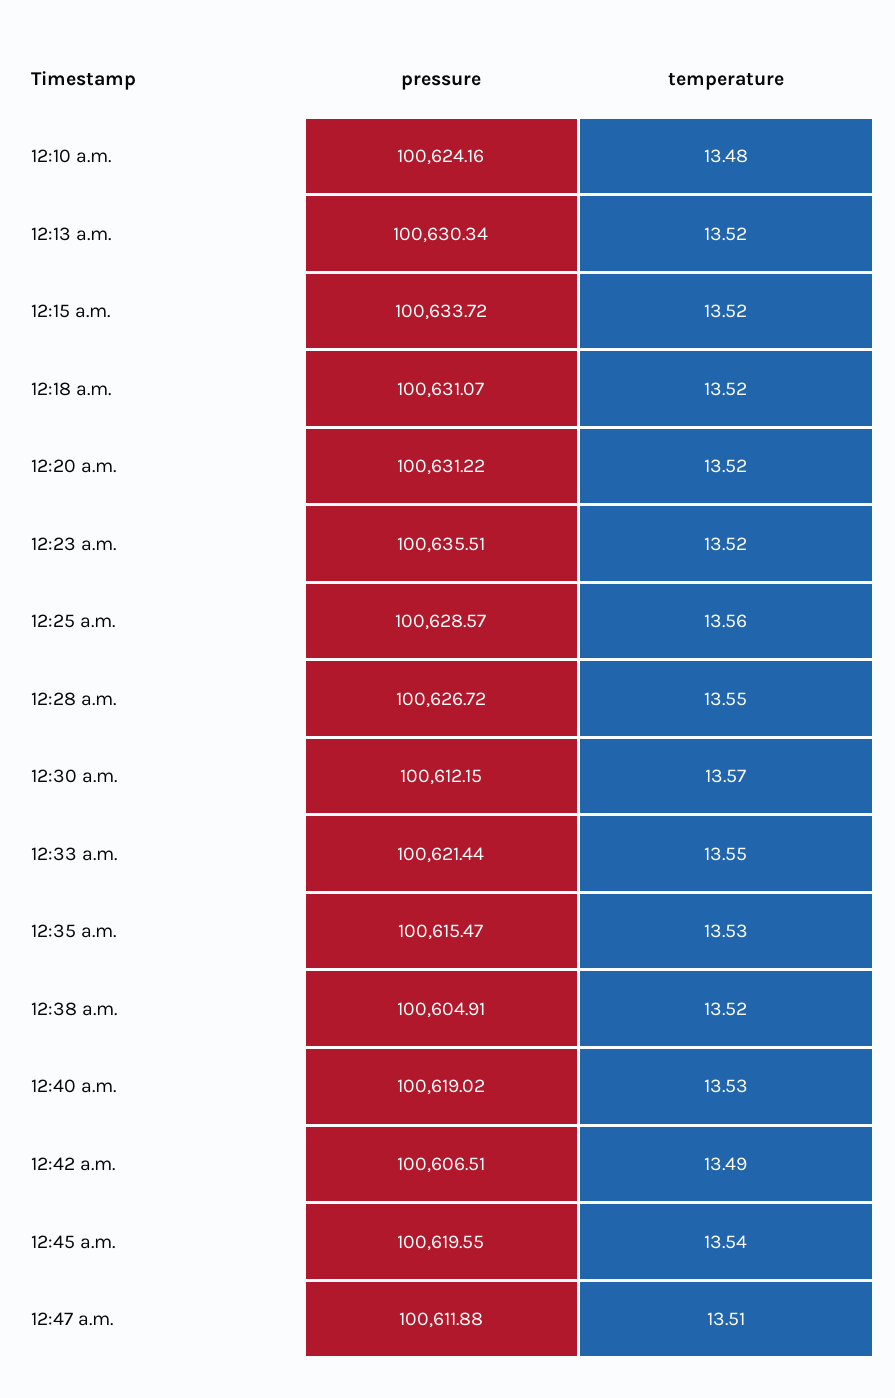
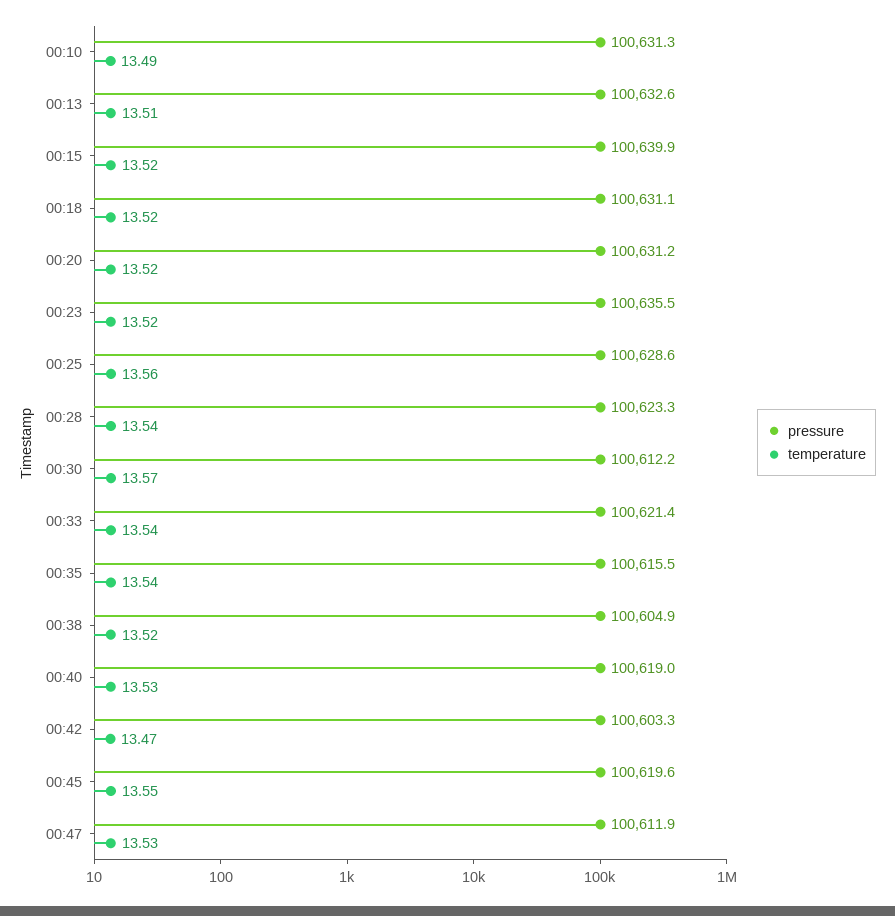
pressure, 12:10 a.m.: 100624.16 -> 100631.3
temperature, 12:10 a.m.: 13.48 -> 13.49
pressure, 12:13 a.m.: 100630.34 -> 100632.6
temperature, 12:13 a.m.: 13.52 -> 13.51
pressure, 12:15 a.m.: 100633.72 -> 100639.9
pressure, 12:28 a.m.: 100626.72 -> 100623.3
temperature, 12:28 a.m.: 13.55 -> 13.54
temperature, 12:33 a.m.: 13.55 -> 13.54
temperature, 12:35 a.m.: 13.53 -> 13.54
pressure, 12:42 a.m.: 100606.51 -> 100603.3
temperature, 12:42 a.m.: 13.49 -> 13.47
temperature, 12:45 a.m.: 13.54 -> 13.55
temperature, 12:47 a.m.: 13.51 -> 13.53

